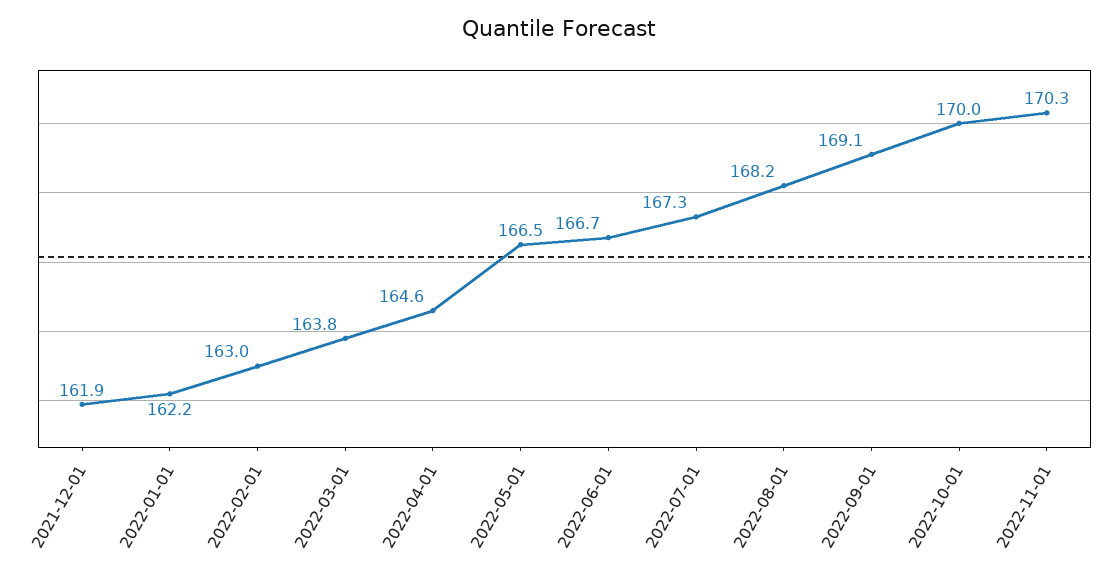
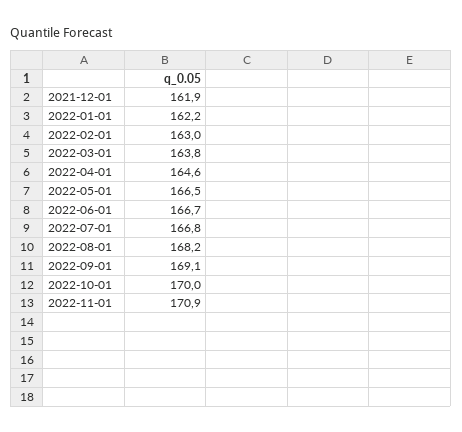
2022-07-01: 167.3 -> 166.8
2022-11-01: 170.3 -> 170.9

